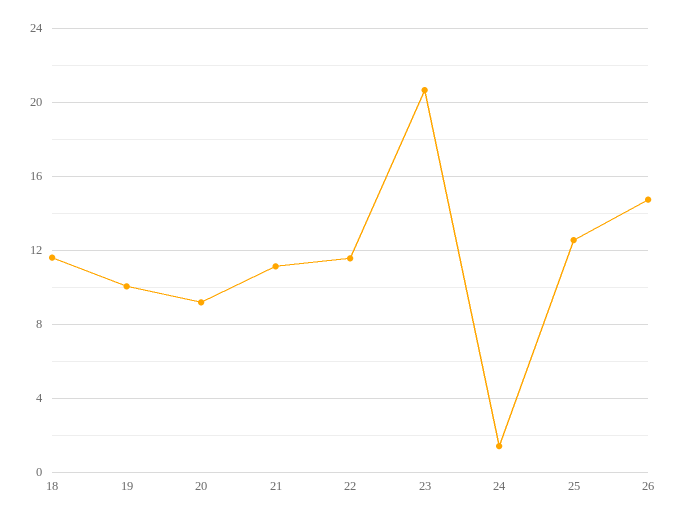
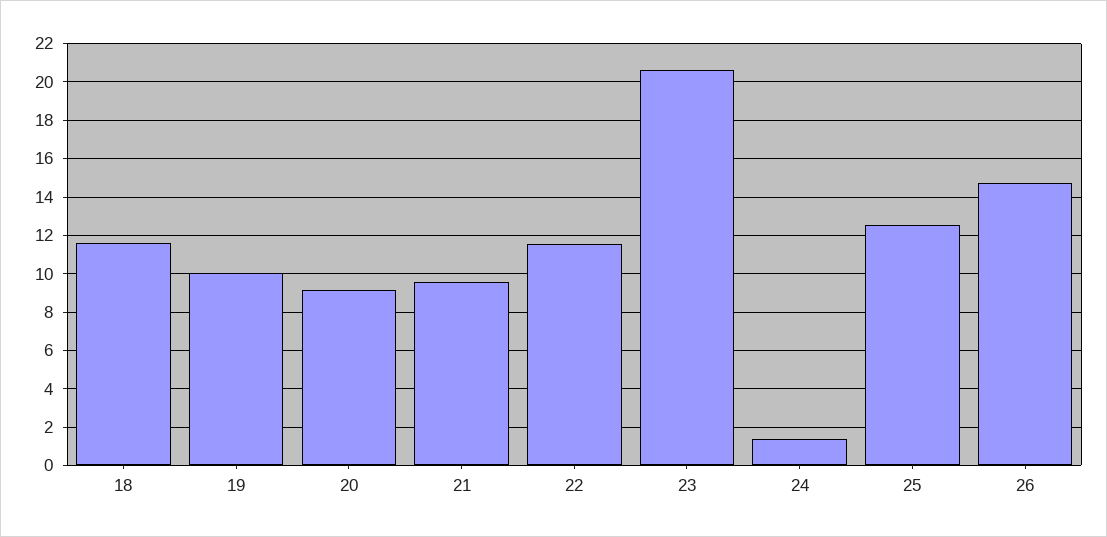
21: 11 -> 9.5

